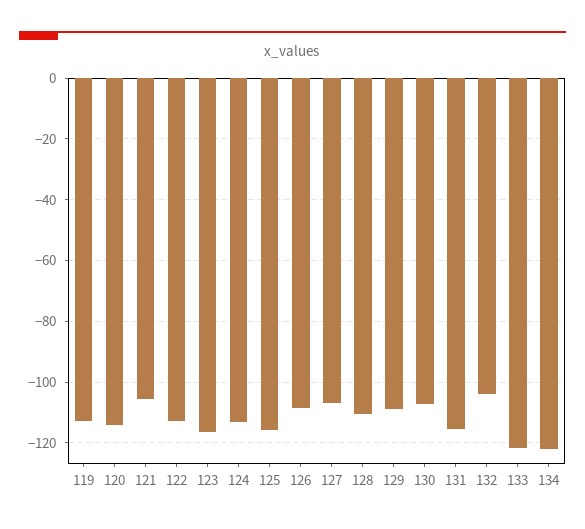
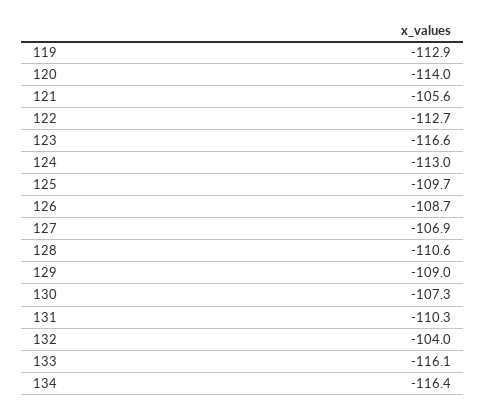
125: -116 -> -109.7
131: -116 -> -110.3
133: -122 -> -116.1
134: -122 -> -116.4

